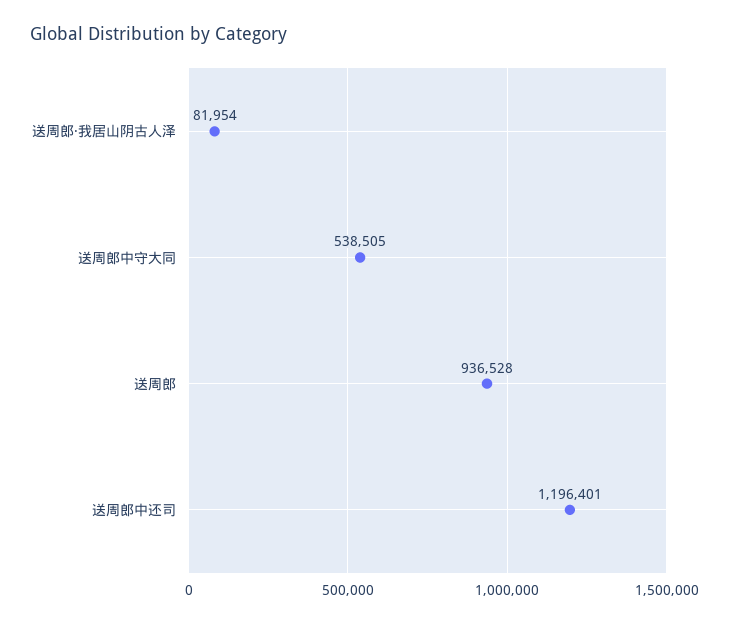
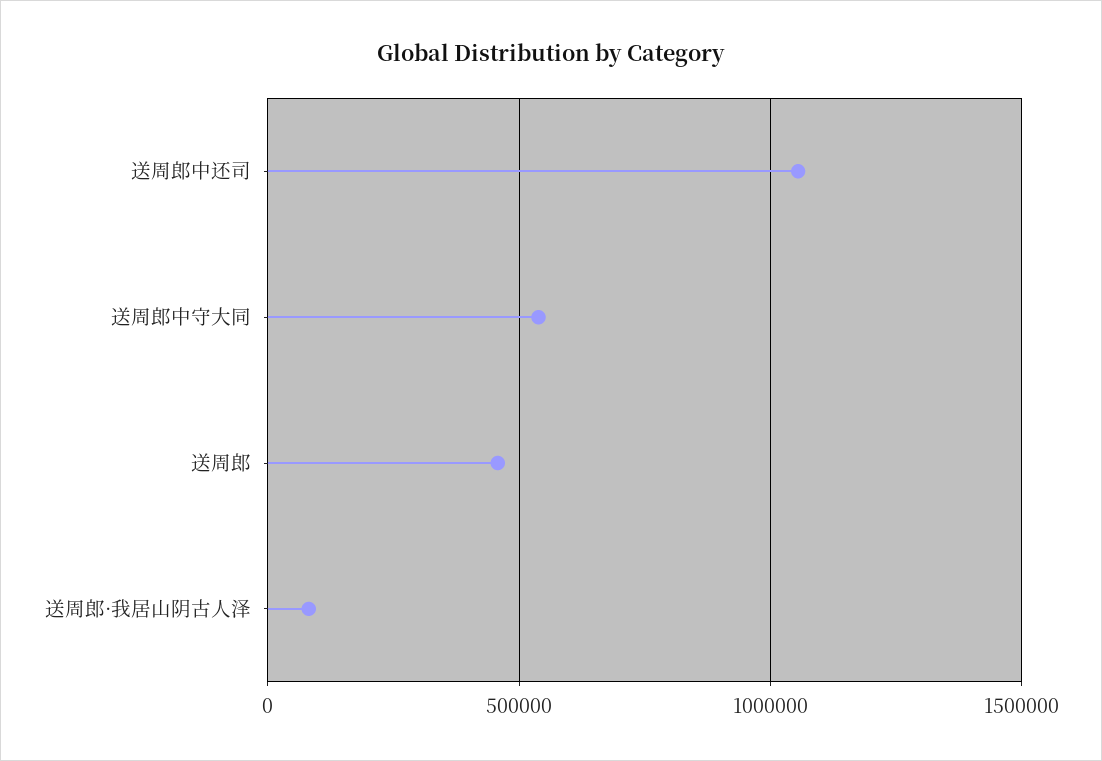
送周郎: 936528 -> 450000
送周郎中还司: 1196401 -> 1050000

